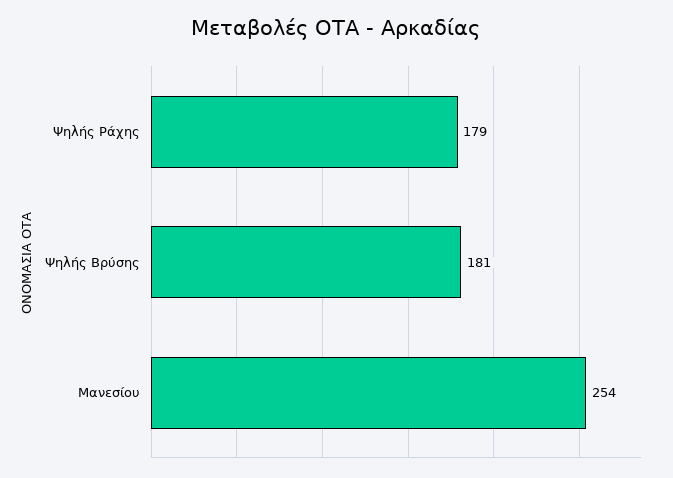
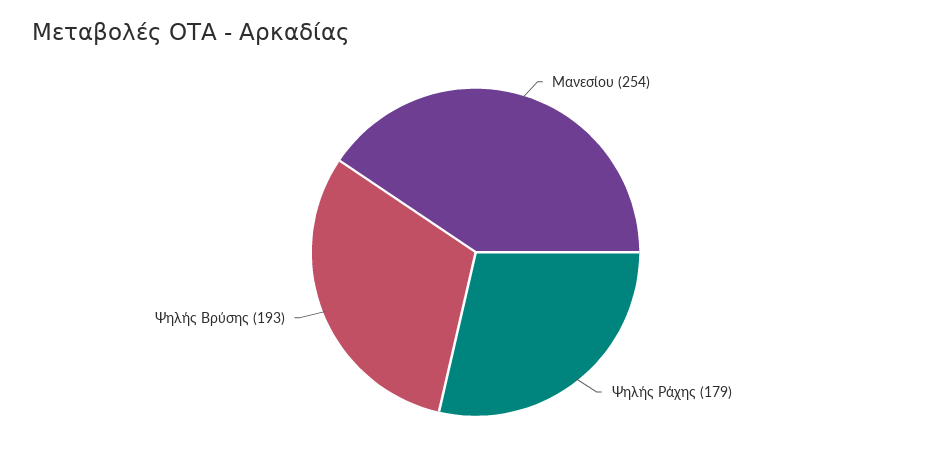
Ψηλής Βρύσης: 181 -> 193

